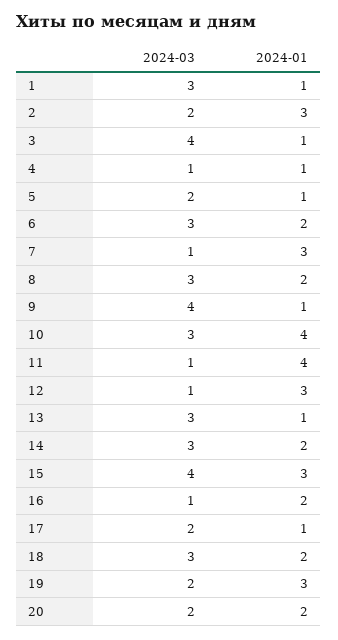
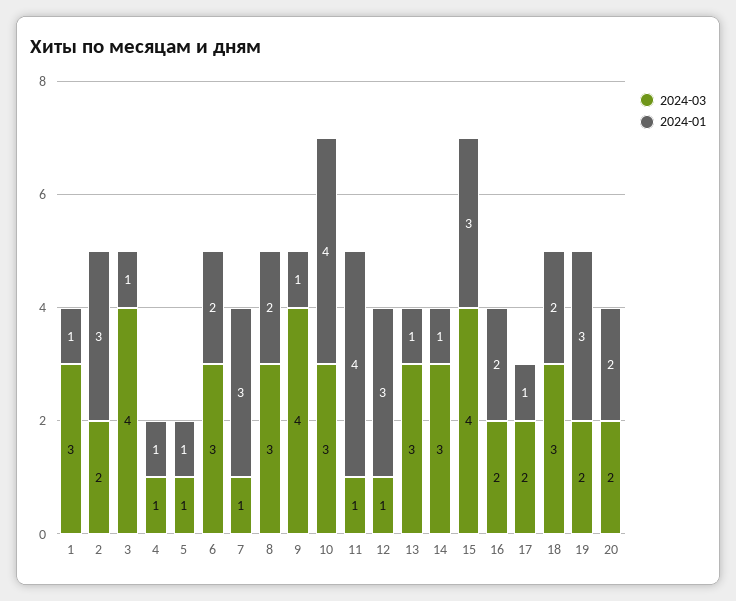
2024-03, 5: 2 -> 1
2024-01, 14: 2 -> 1
2024-03, 16: 1 -> 2

